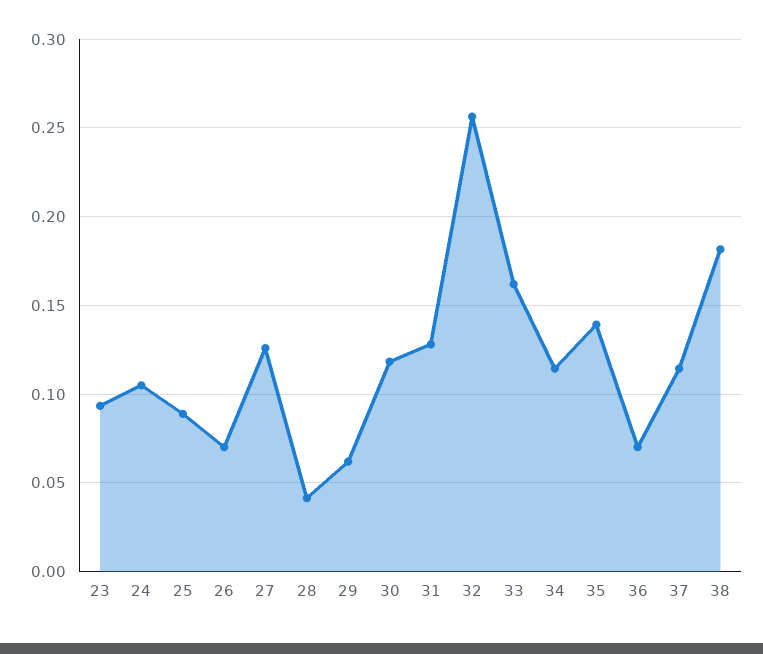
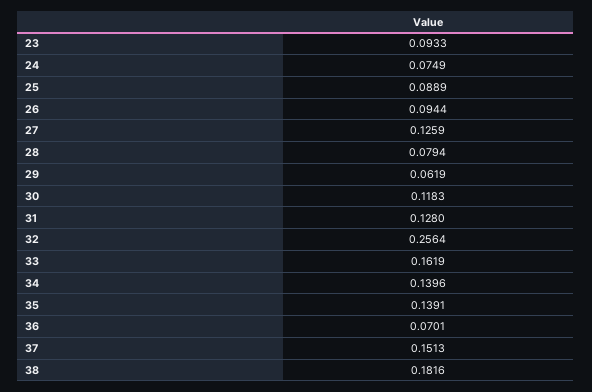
24: 0.105 -> 0.0749
26: 0.07 -> 0.0944
28: 0.04 -> 0.0794
34: 0.115 -> 0.1396
37: 0.115 -> 0.1513

